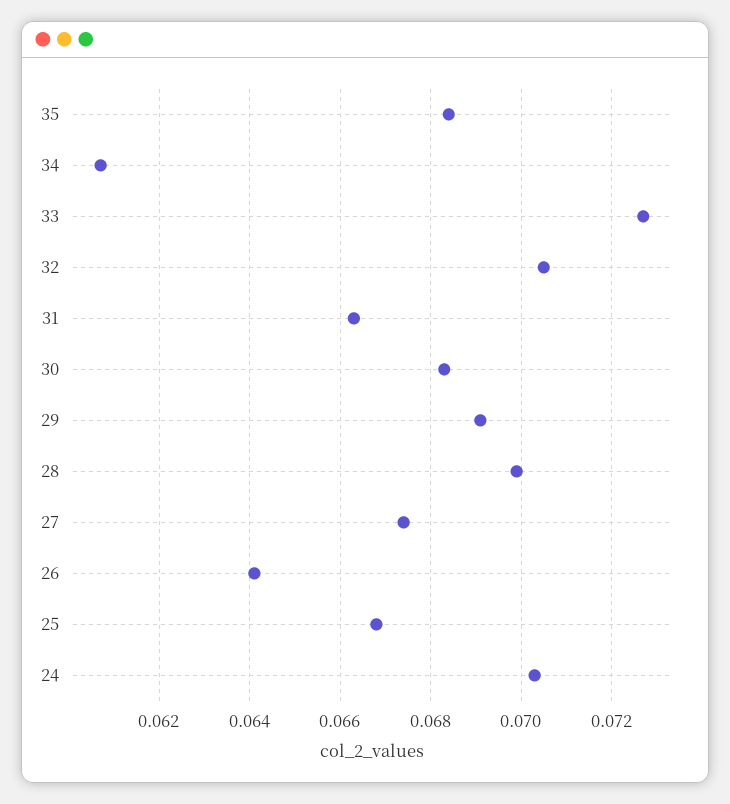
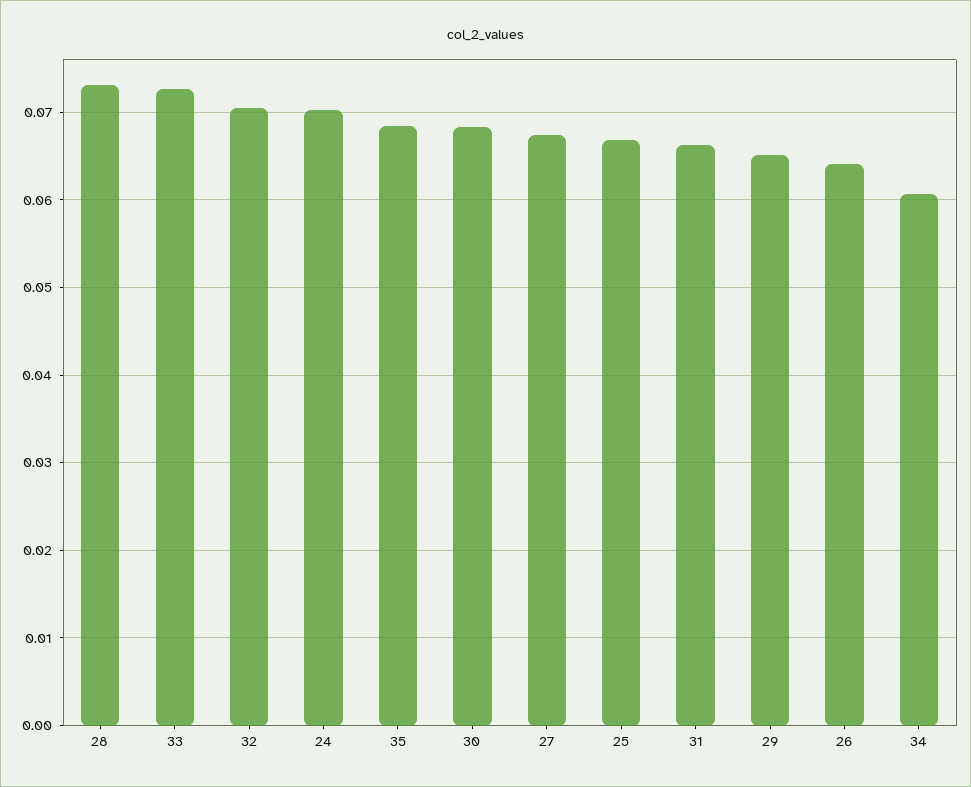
29: 0.069 -> 0.065
28: 0.07 -> 0.073

